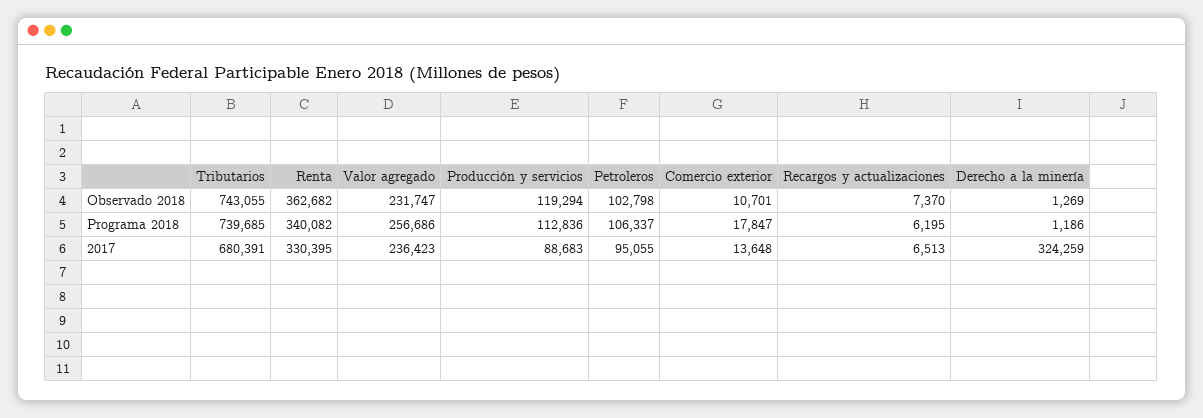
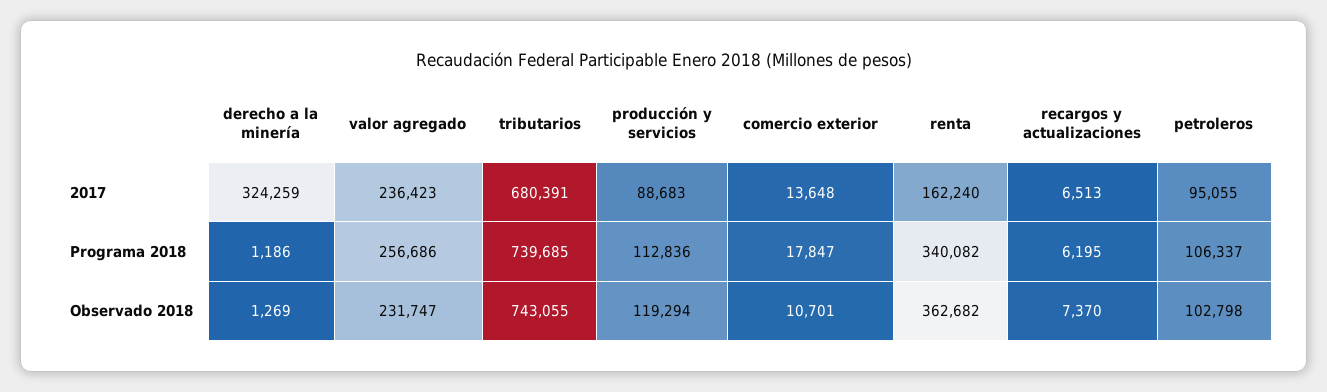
Renta, 2017: 330395 -> 162240

